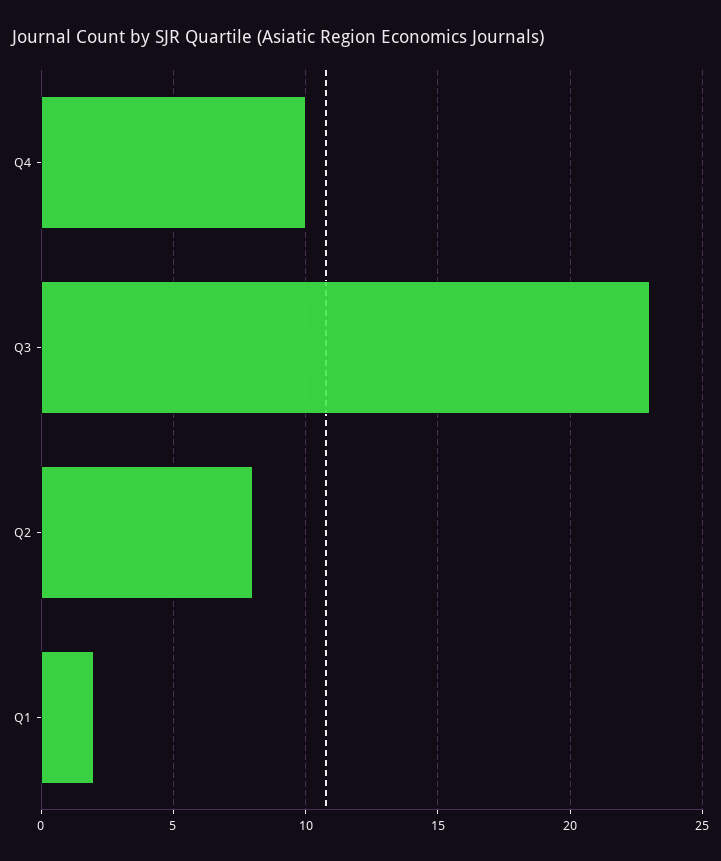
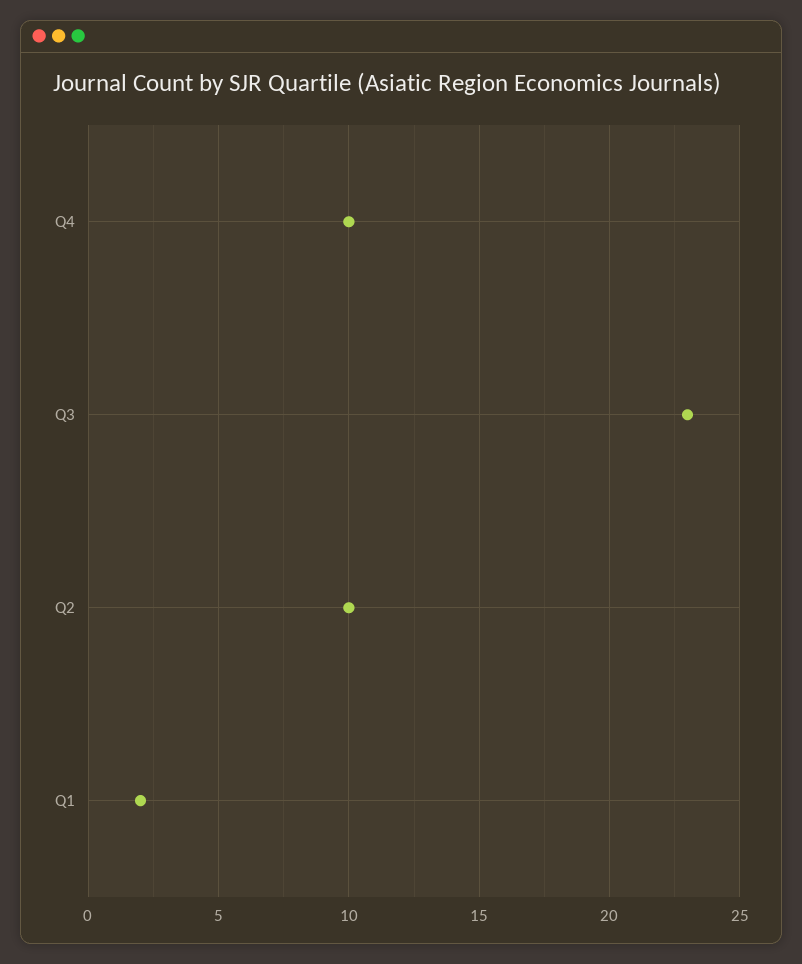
Q2: 8 -> 10

